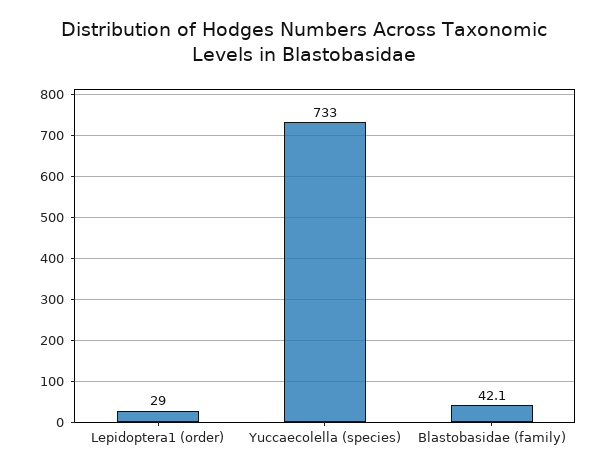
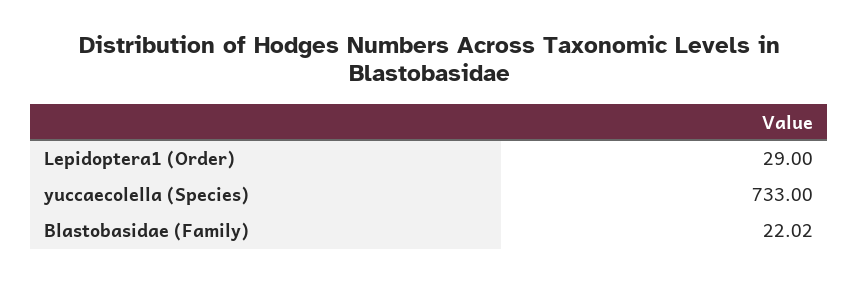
Blastobasidae (family): 42.1 -> 22.02

